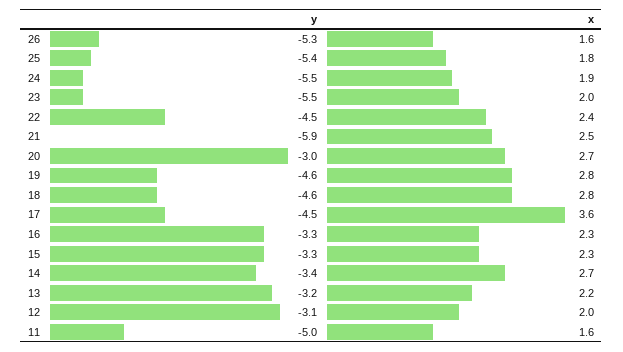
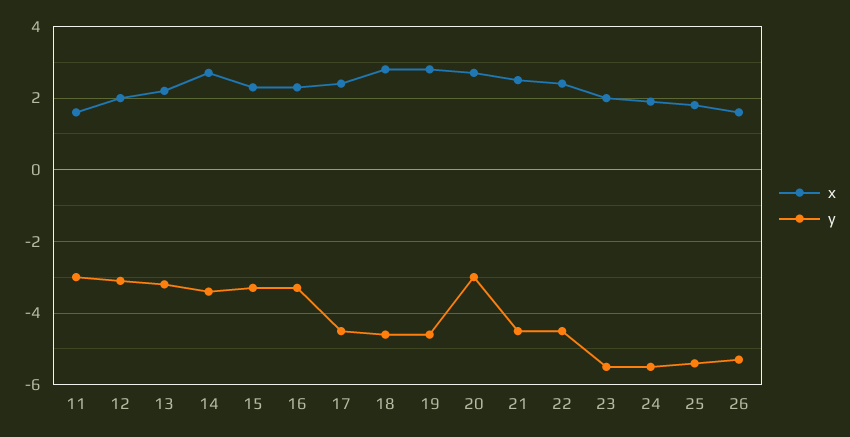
y, 21: -5.9 -> -4.5
x, 17: 3.6 -> 2.5
y, 11: -5 -> -3

